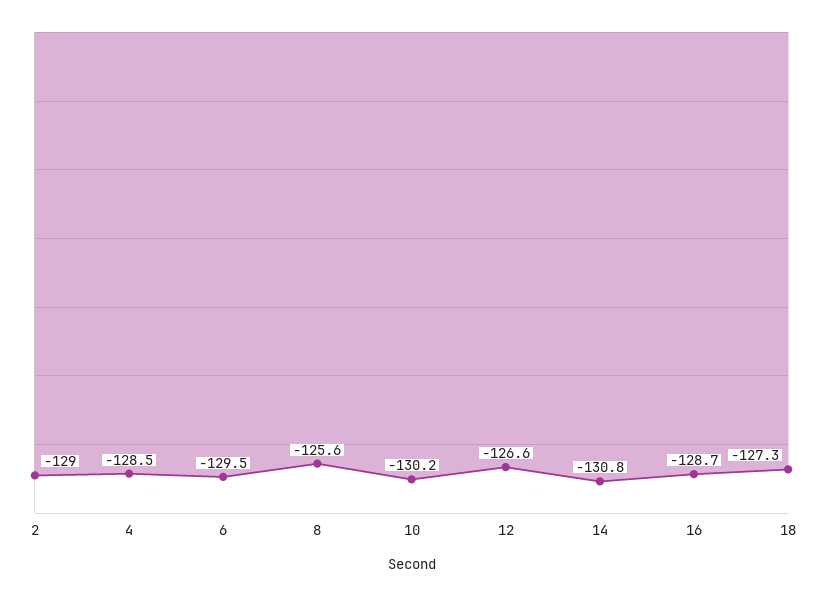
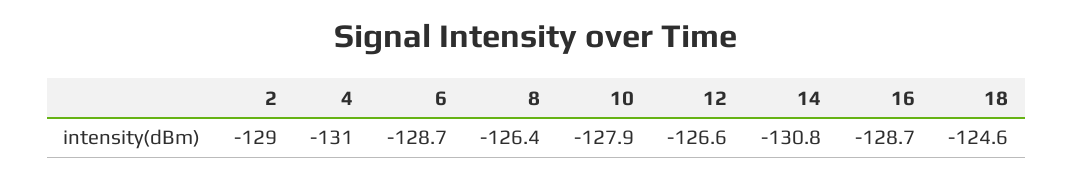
4: -128.5 -> -131
6: -129.5 -> -128.7
8: -125.6 -> -126.4
10: -130.2 -> -127.9
18: -127.3 -> -124.6

